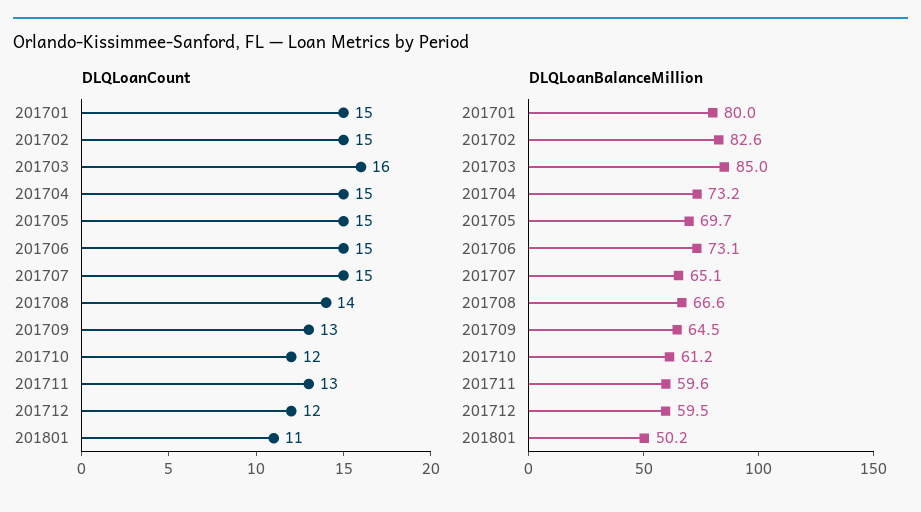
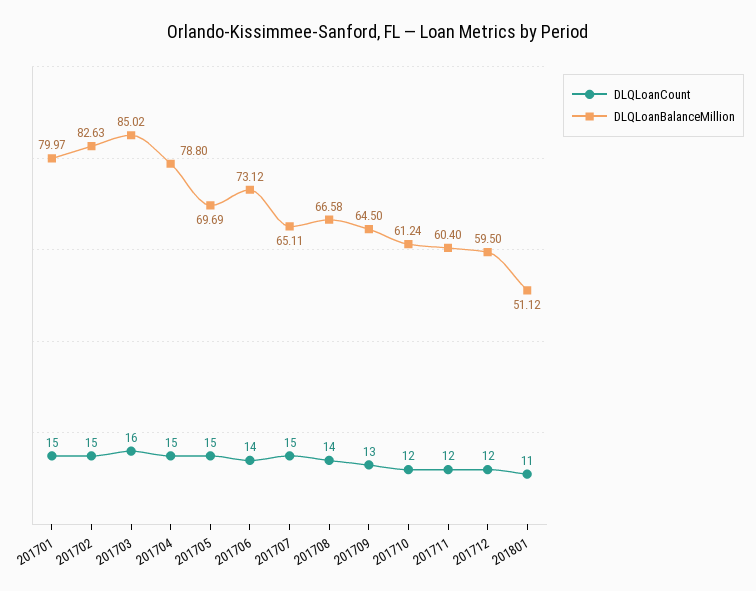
DLQLoanCount, 201706: 15 -> 14
DLQLoanCount, 201711: 13 -> 12
DLQLoanBalanceMillion, 201704: 73.2 -> 78.8
DLQLoanBalanceMillion, 201711: 59.6 -> 60.4
DLQLoanBalanceMillion, 201801: 50.2 -> 51.12

